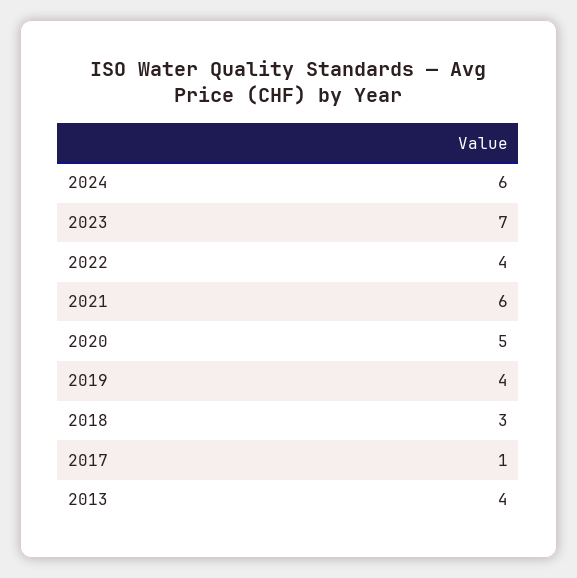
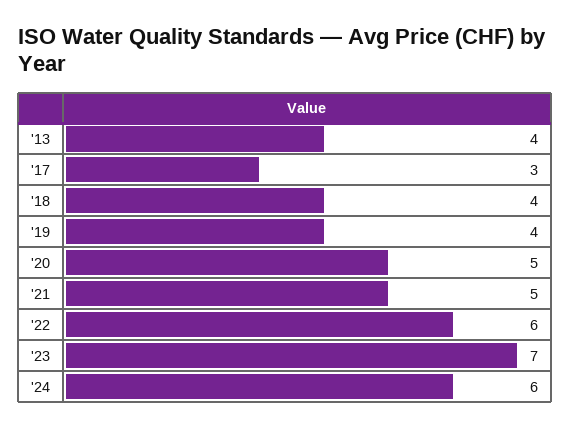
2022: 4 -> 6
2021: 6 -> 5
2018: 3 -> 4
2017: 1 -> 3

